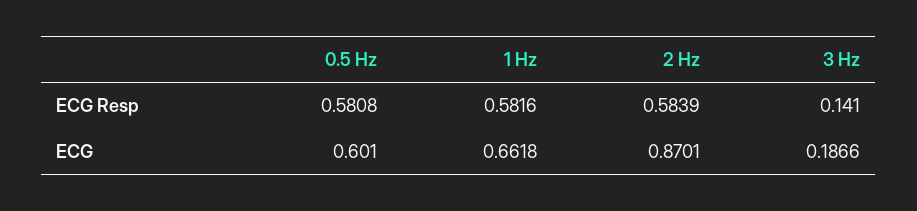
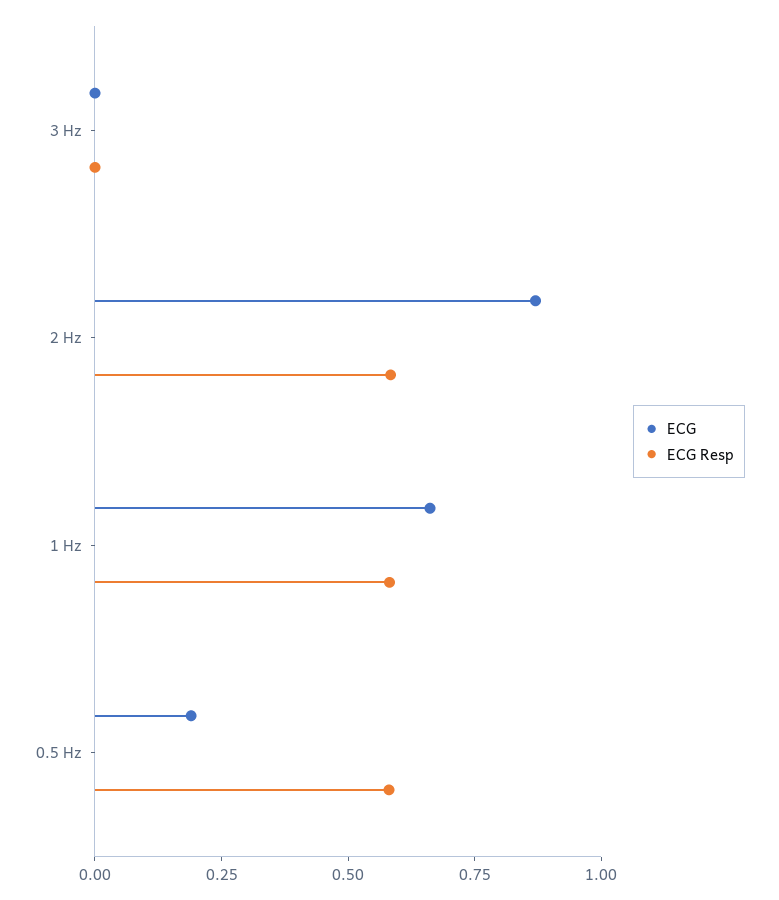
ECG Resp, 3 Hz: 0.141 -> 0
ECG, 0.5 Hz: 0.601 -> 0.2
ECG, 3 Hz: 0.1866 -> 0

